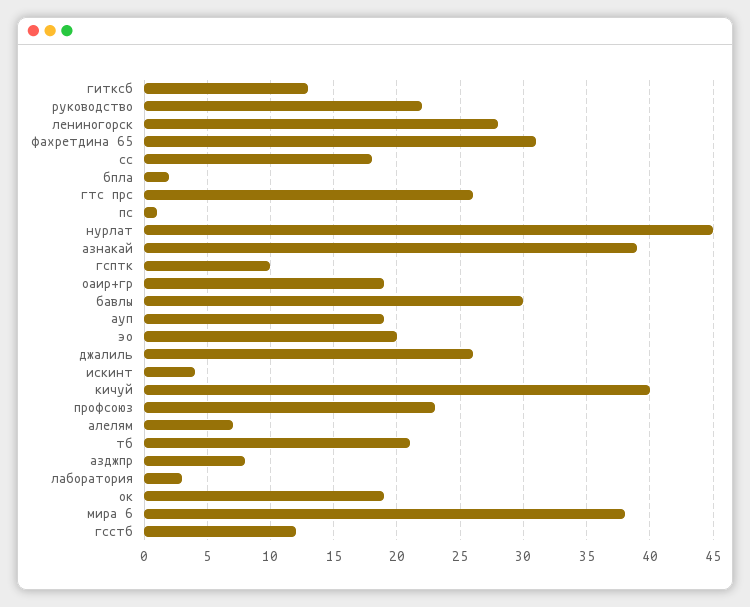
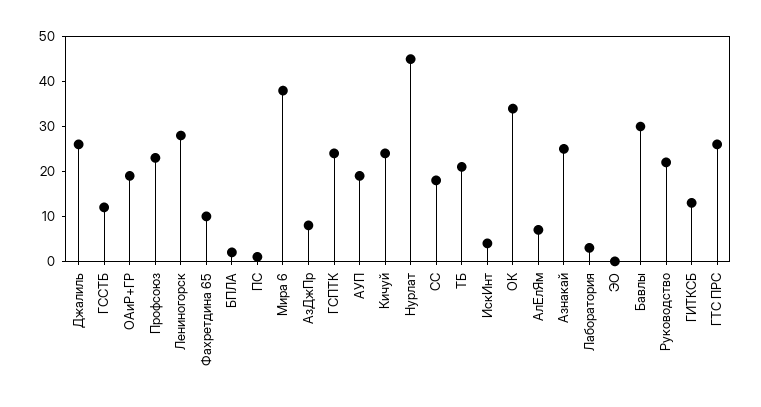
фахретдина 65: 31 -> 10
азнакай: 39 -> 25
гсптк: 10 -> 25
эо: 20 -> 0
кичуй: 40 -> 25
ок: 19 -> 35

